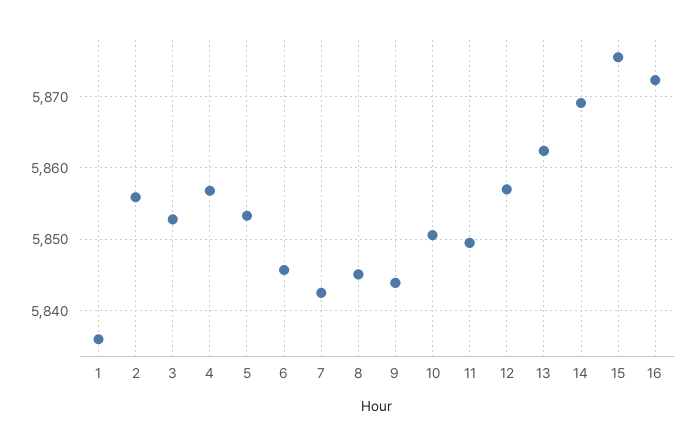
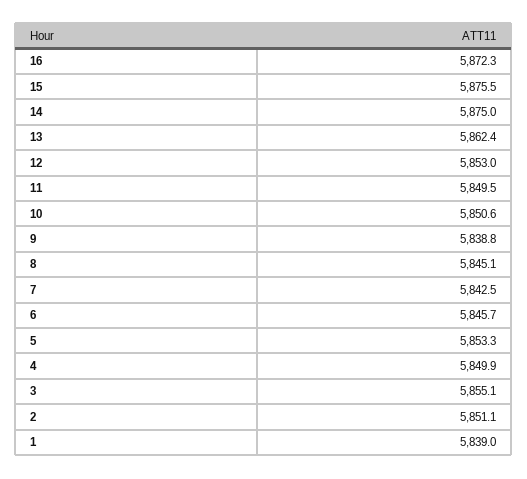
1: 5836 -> 5839
2: 5856 -> 5851.1
3: 5853 -> 5855.1
4: 5857 -> 5849.9
9: 5844 -> 5838.8
12: 5857 -> 5853
14: 5869 -> 5875

